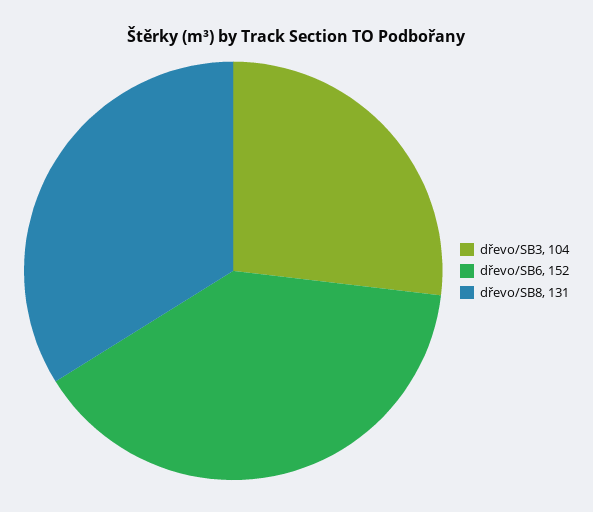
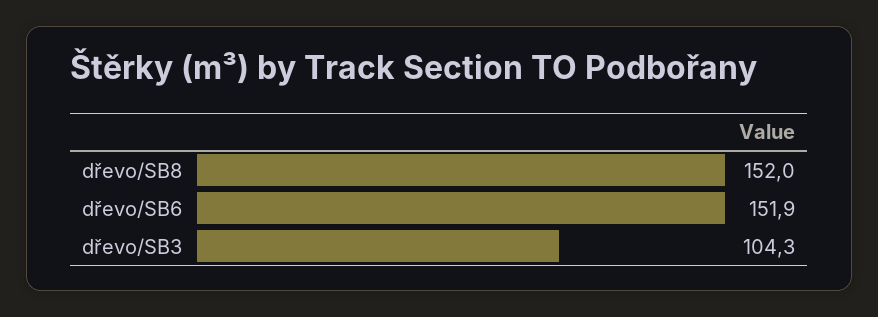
dřevo/SB8: 131 -> 152

